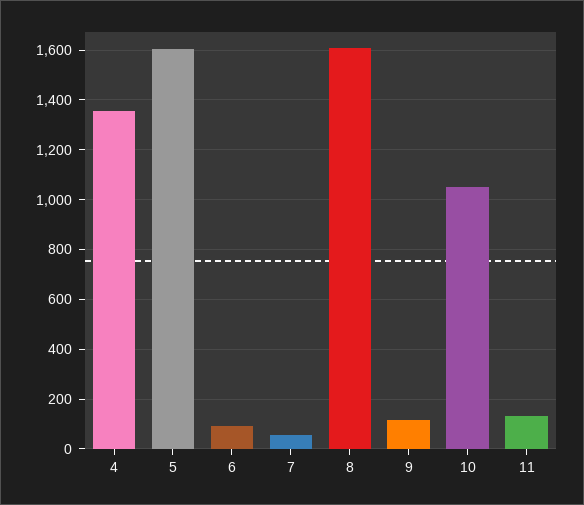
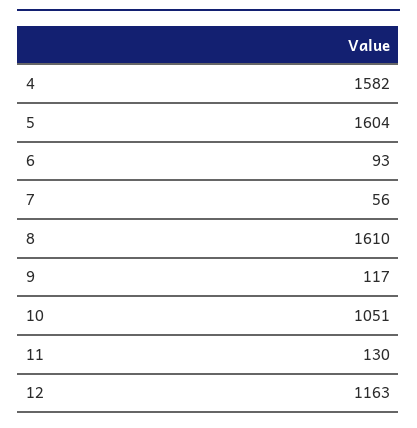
4: 1350 -> 1582
12: none -> 1163

